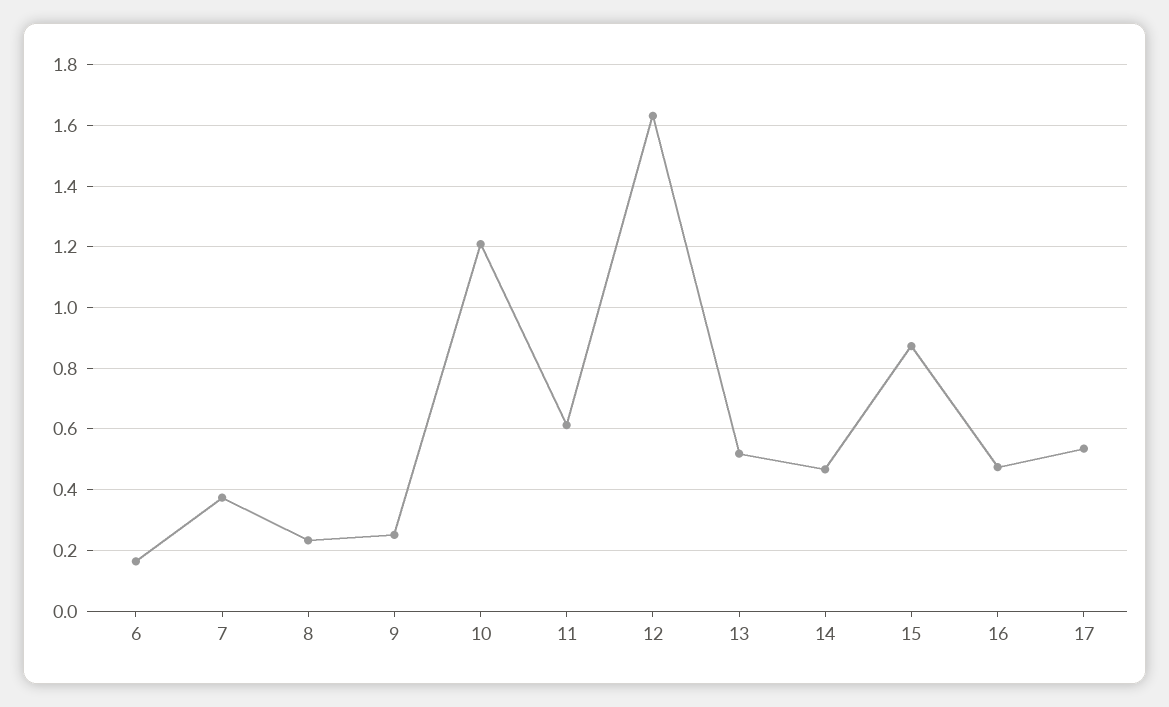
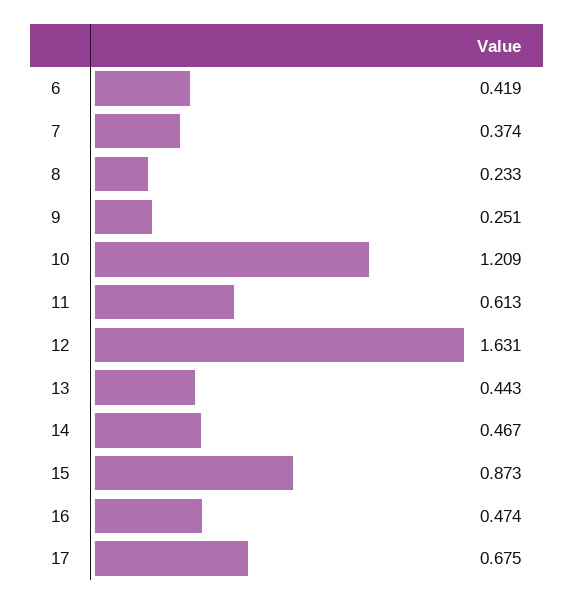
6: 0.16 -> 0.419
13: 0.52 -> 0.443
17: 0.54 -> 0.675

